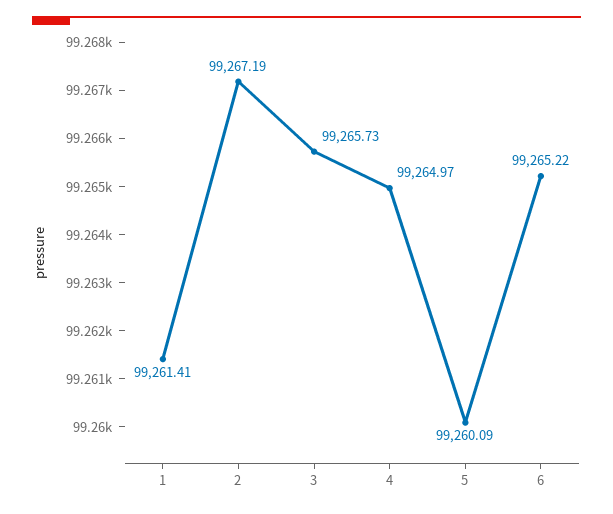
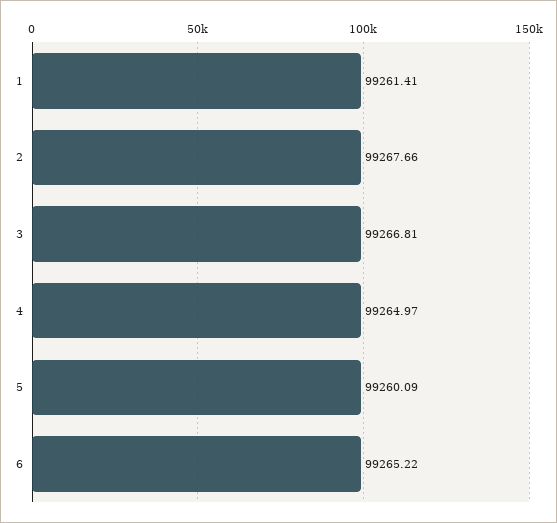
2: 99267.19 -> 99267.66
3: 99265.73 -> 99266.81

